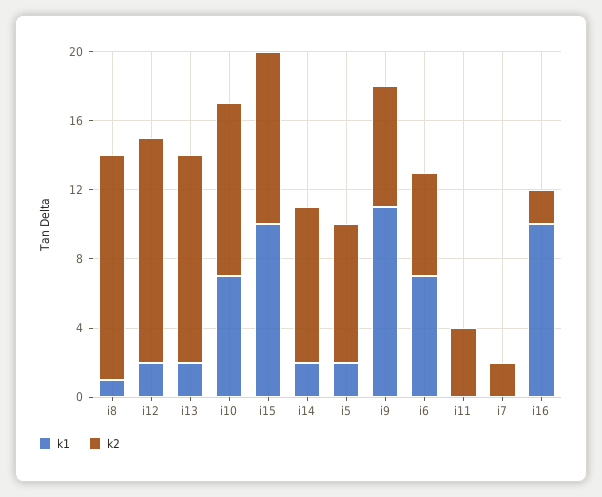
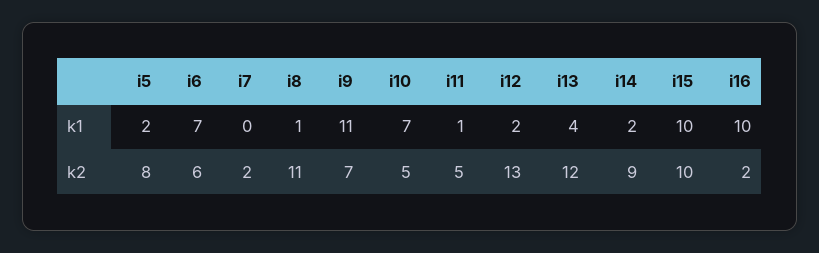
k2, i8: 13 -> 11
k1, i13: 2 -> 4
k2, i10: 10 -> 5
k1, i11: 0 -> 1
k2, i11: 4 -> 5

